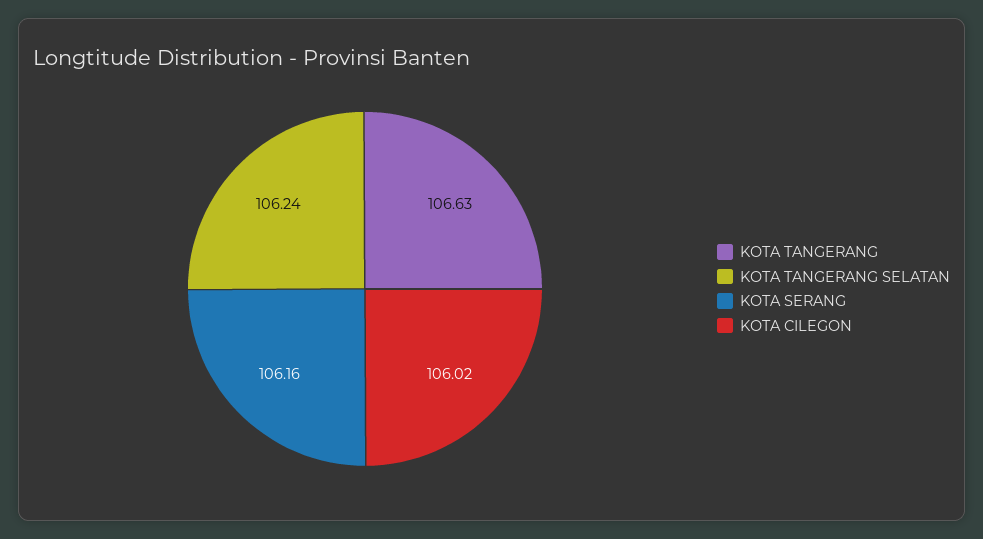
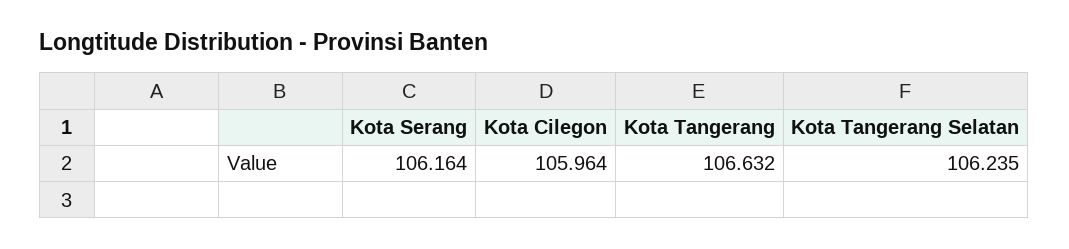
KOTA CILEGON: 106.02 -> 105.964

